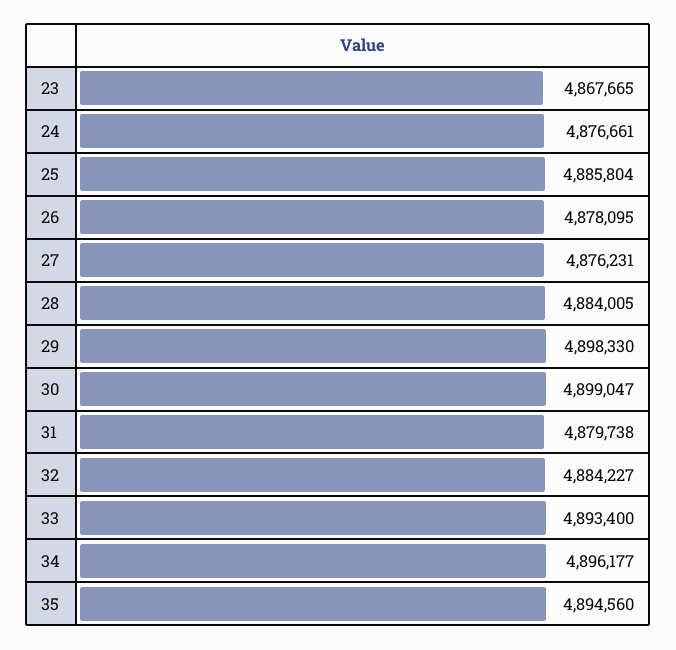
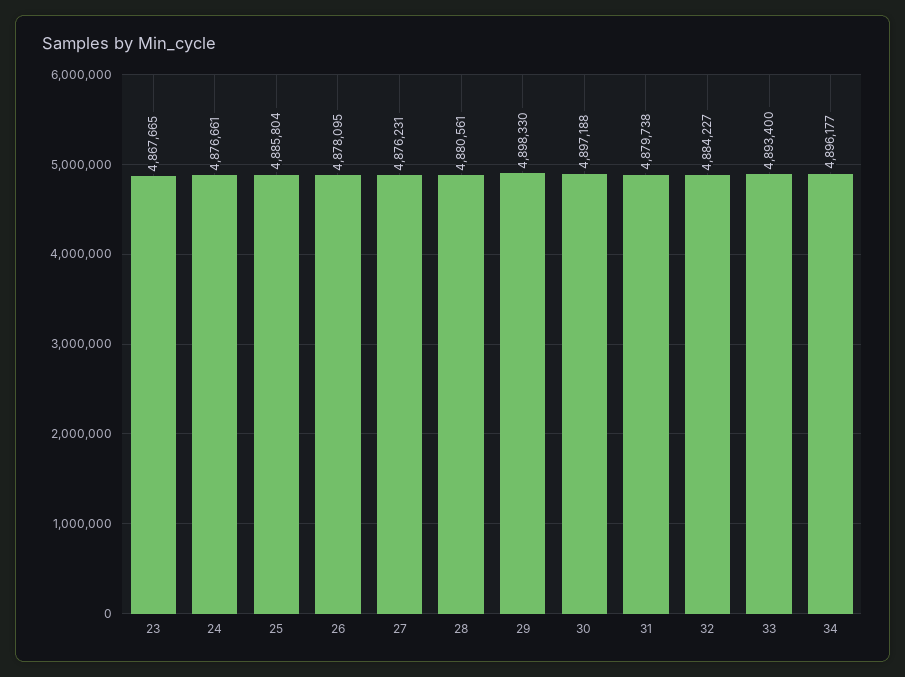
28: 4884005 -> 4880561
30: 4899047 -> 4897188
35: 4894560 -> none

